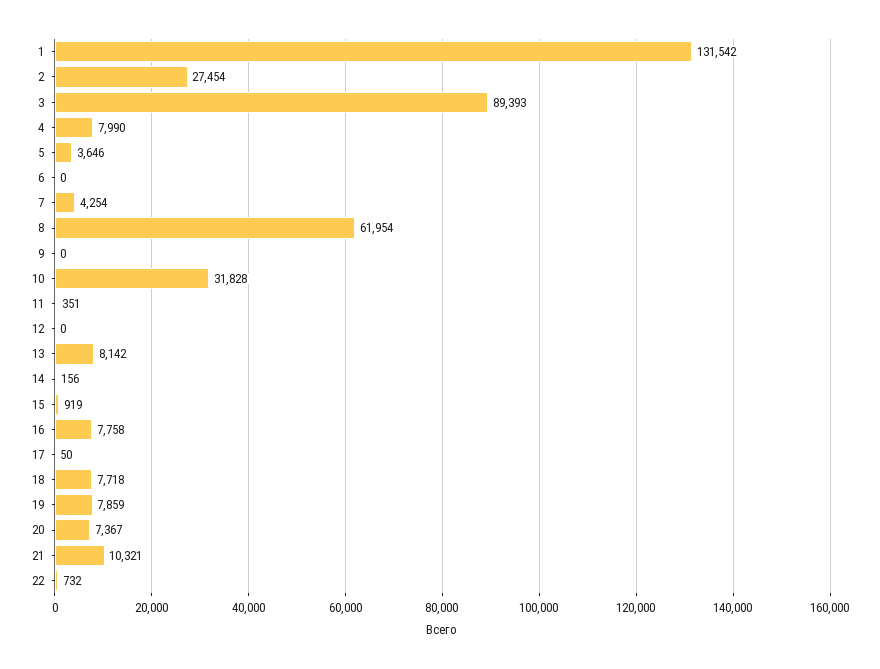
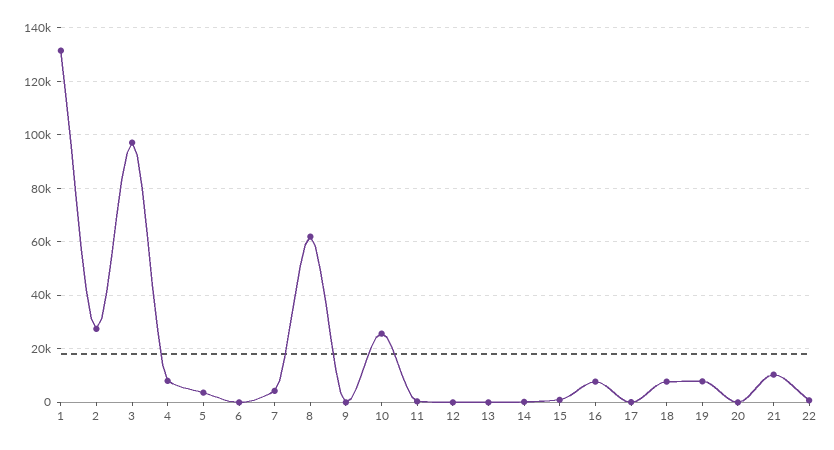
3: 89393 -> 97500
10: 31828 -> 25000
13: 8142 -> 0
20: 7367 -> 0

